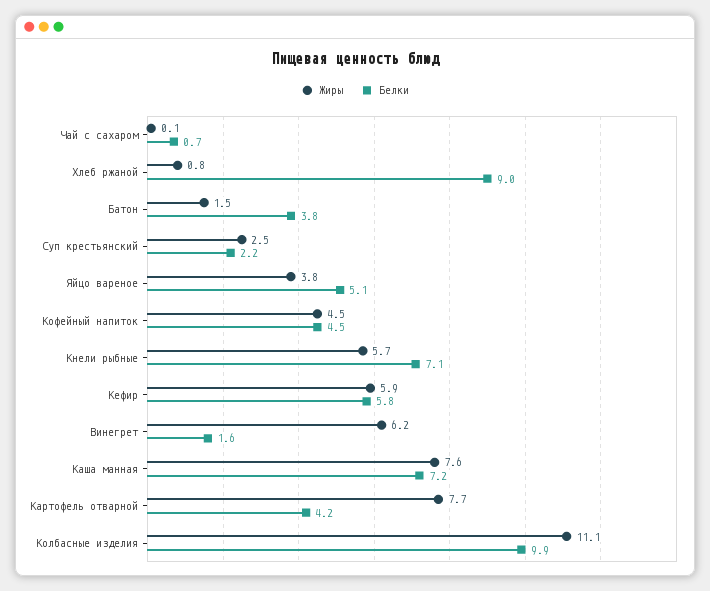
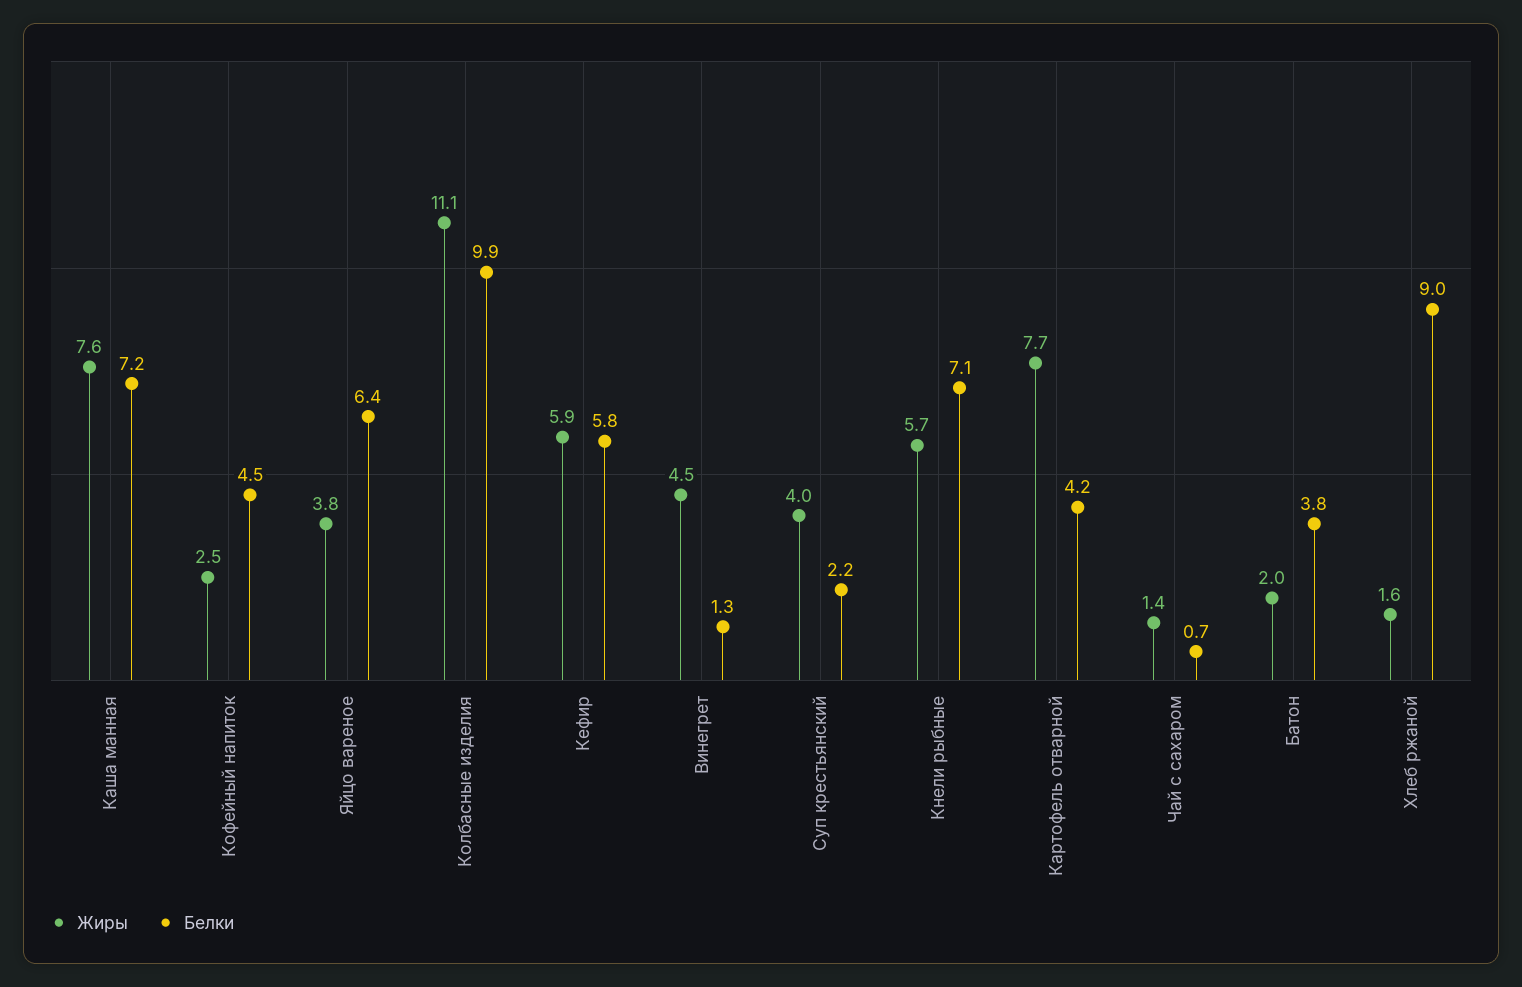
Жиры, Чай с сахаром: 0.1 -> 1.4
Жиры, Хлеб ржаной: 0.8 -> 1.6
Жиры, Батон: 1.5 -> 2
Жиры, Суп крестьянский: 2.5 -> 4
Белки, Яйцо вареное: 5.1 -> 6.4
Жиры, Кофейный напиток: 4.5 -> 2.5
Жиры, Винегрет: 6.2 -> 4.5
Белки, Винегрет: 1.6 -> 1.3

